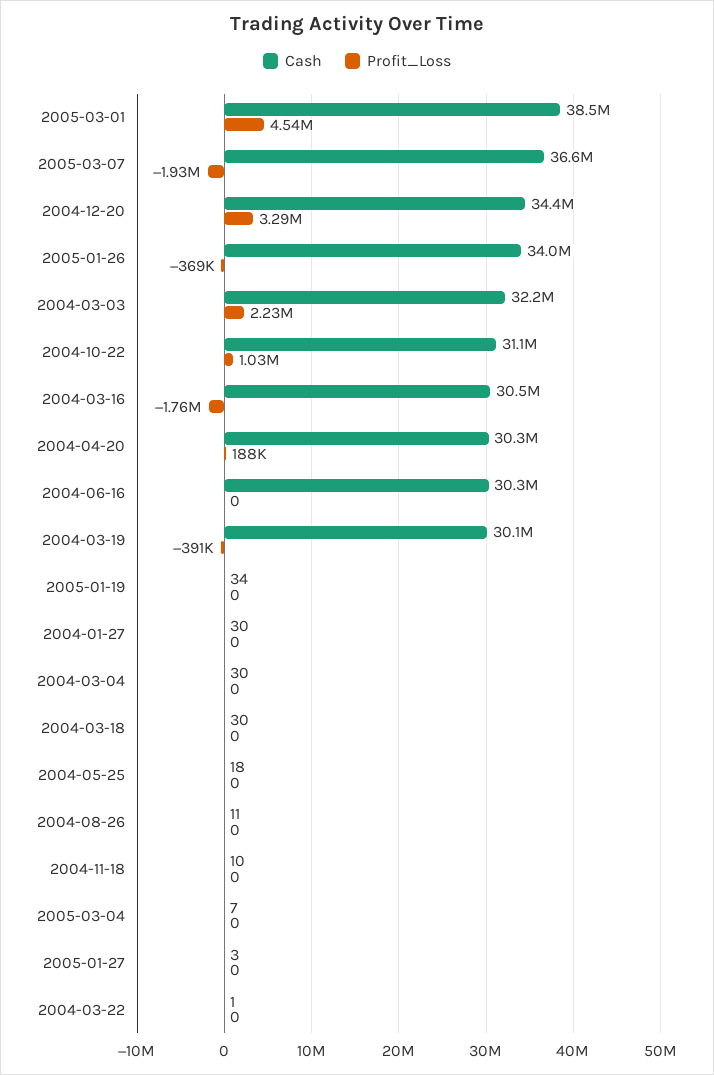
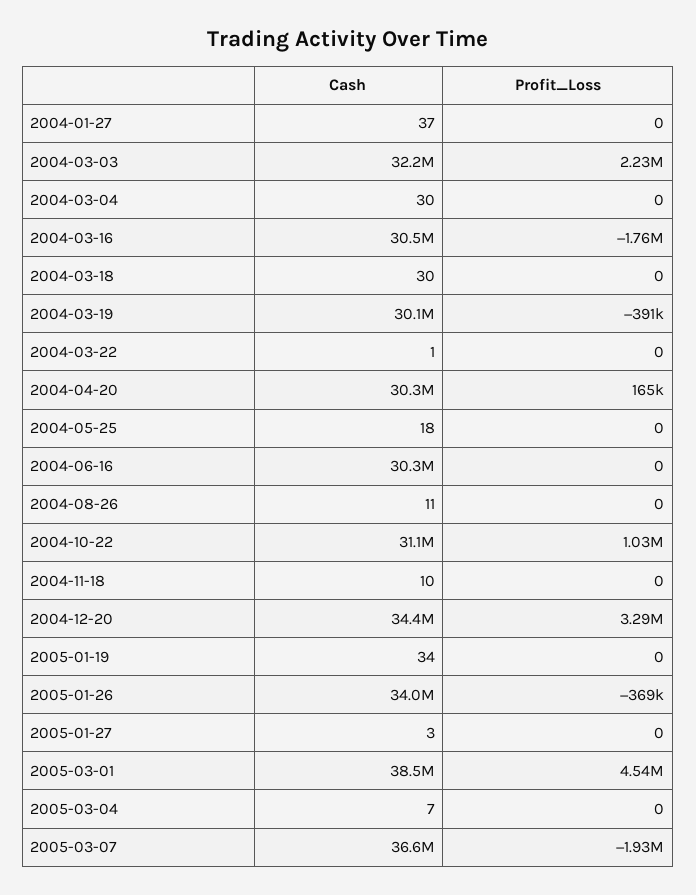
Profit_Loss, 2004-04-20: 188000 -> 165000
Cash, 2004-01-27: 30 -> 37

